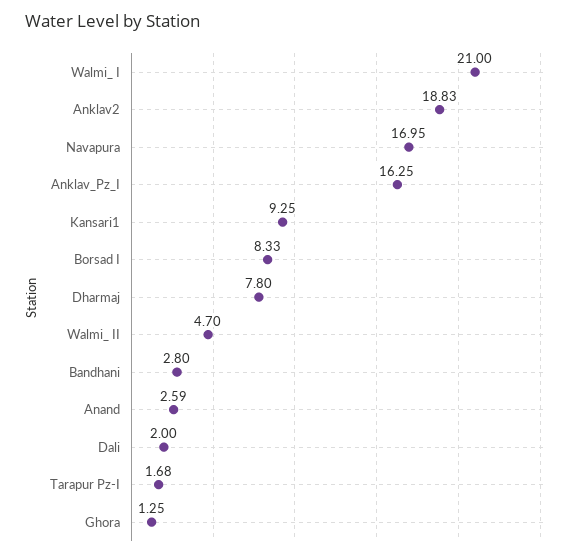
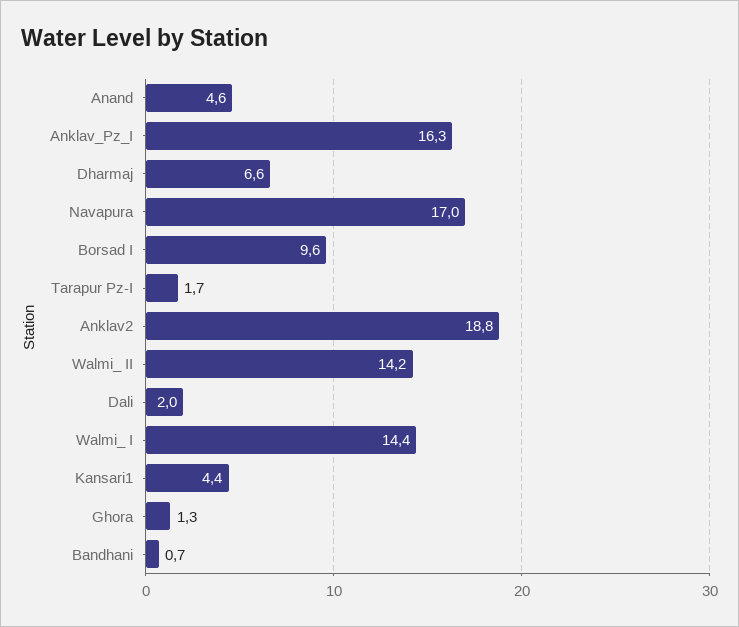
Walmi_ I: 21 -> 14.4
Kansari1: 9.25 -> 4.4
Borsad I: 8.33 -> 9.6
Dharmaj: 7.8 -> 6.6
Walmi_ II: 4.7 -> 14.2
Bandhani: 2.8 -> 0.7
Anand: 2.59 -> 4.6

